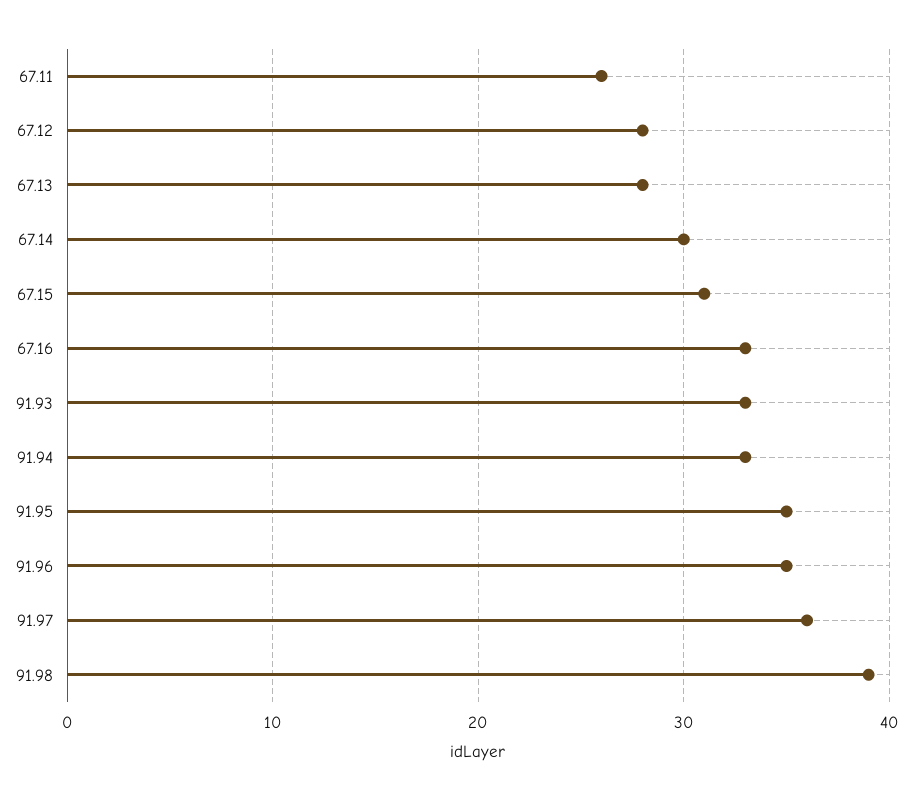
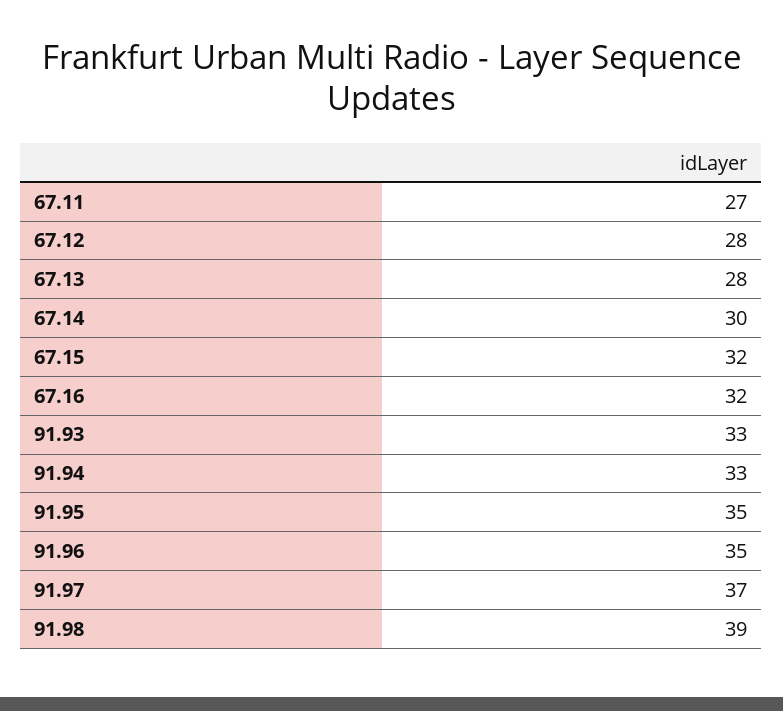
67.11: 26 -> 27
67.15: 31 -> 32
67.16: 33 -> 32
91.97: 36 -> 37

